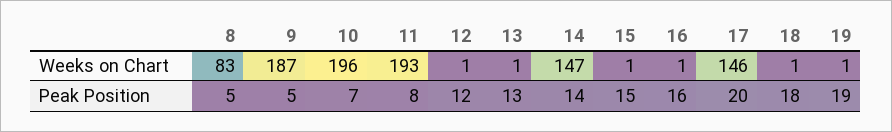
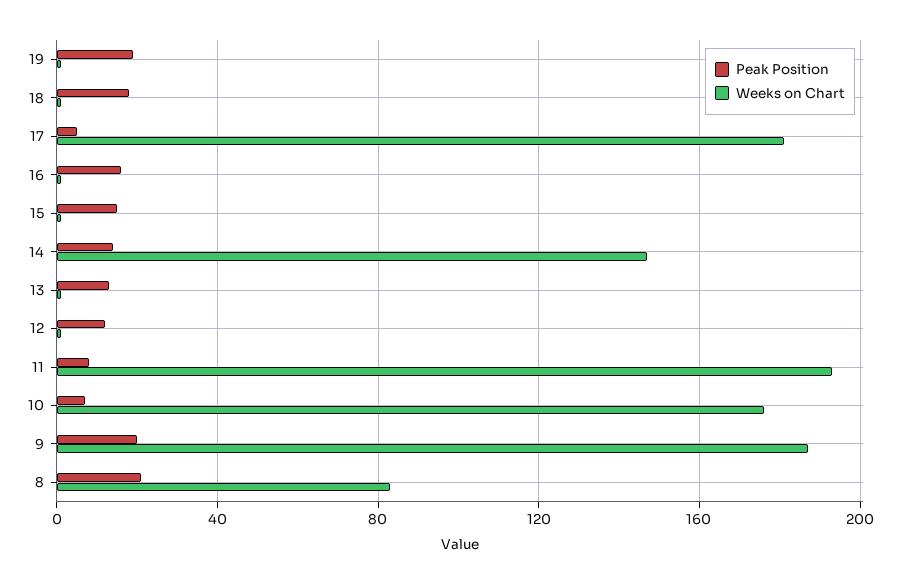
Weeks on Chart, 10: 196 -> 175
Weeks on Chart, 17: 146 -> 180
Peak Position, 8: 5 -> 20
Peak Position, 9: 5 -> 20
Peak Position, 17: 20 -> 5

